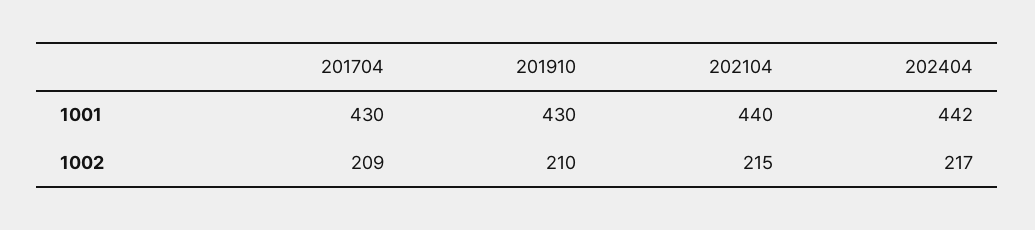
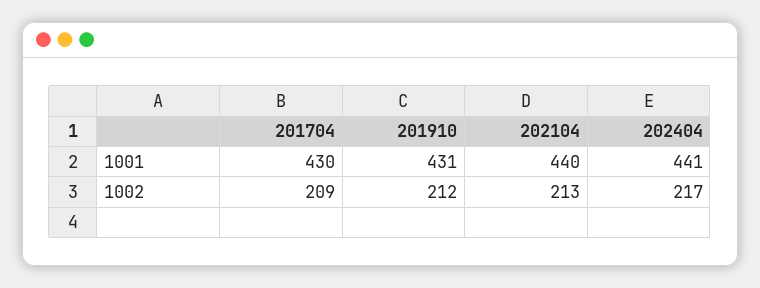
201910, 1001: 430 -> 431
202404, 1001: 442 -> 441
201910, 1002: 210 -> 212
202104, 1002: 215 -> 213

